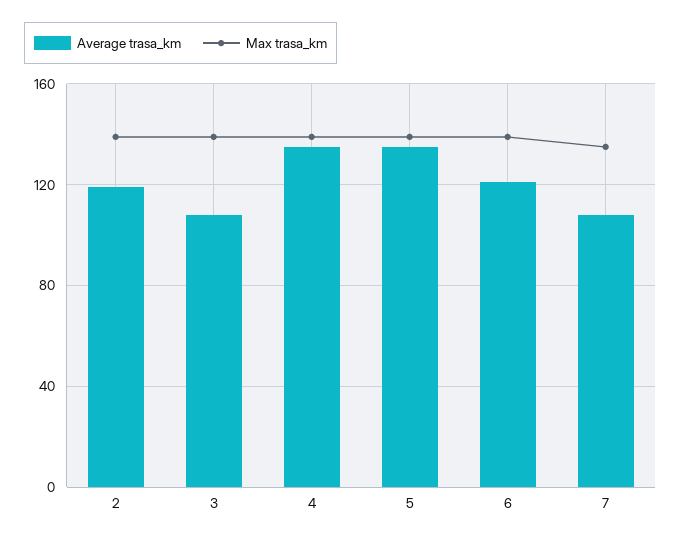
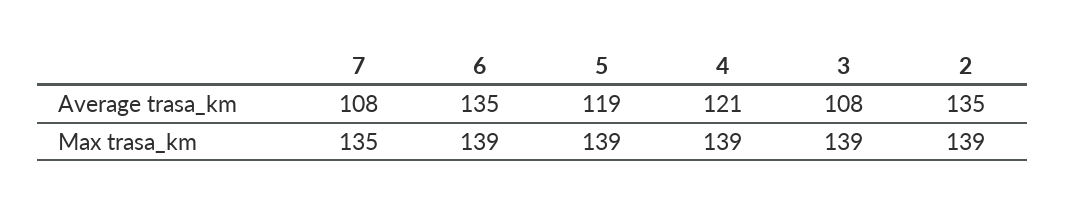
Average trasa_km, 2: 120 -> 135
Average trasa_km, 4: 135 -> 121
Average trasa_km, 5: 135 -> 119
Average trasa_km, 6: 120 -> 135

